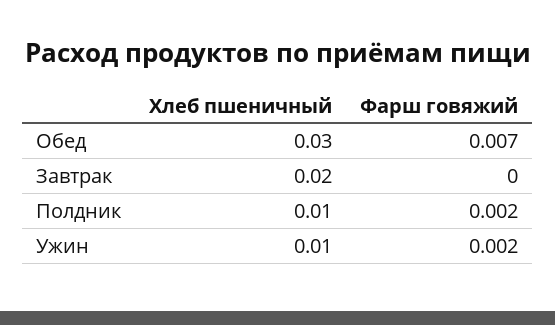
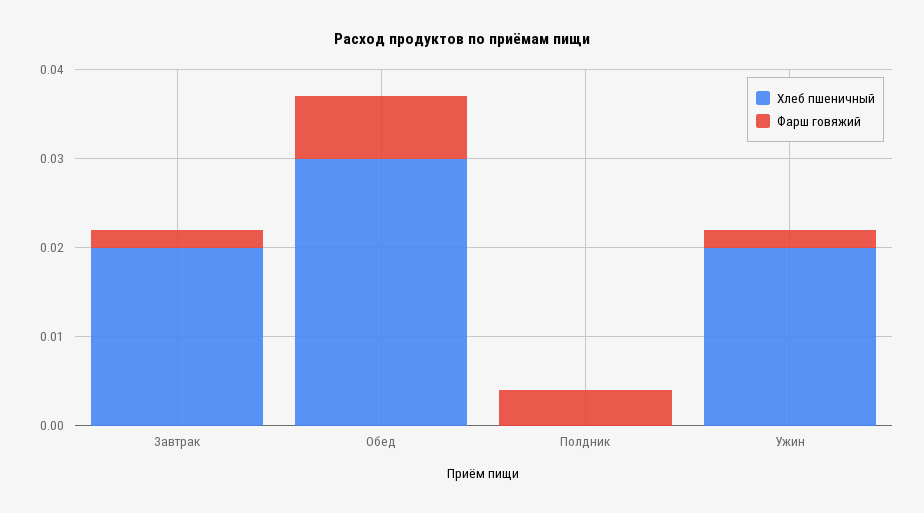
Фарш говяжий, Завтрак: 0 -> 0.002
Хлеб пшеничный, Полдник: 0.01 -> 0
Фарш говяжий, Полдник: 0.002 -> 0.004
Хлеб пшеничный, Ужин: 0.01 -> 0.02

